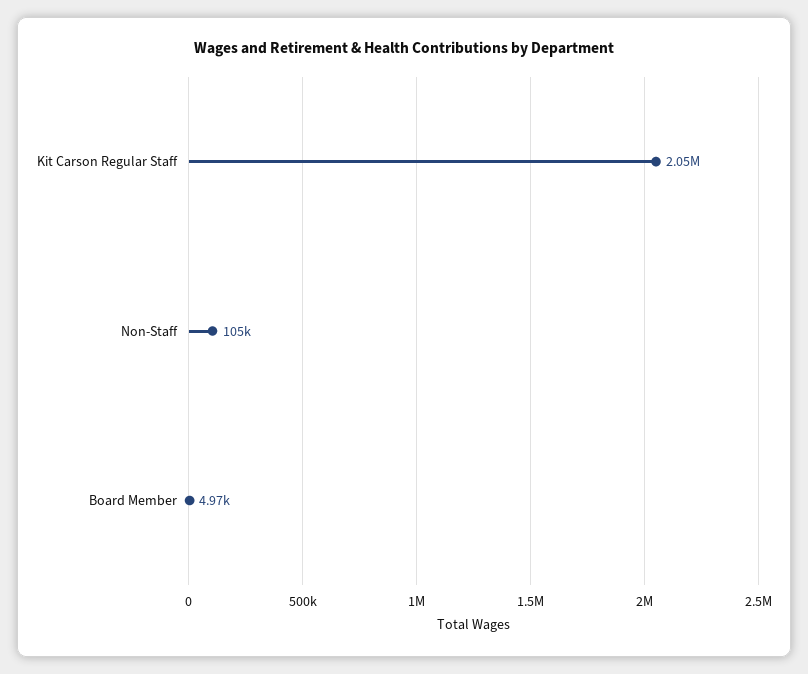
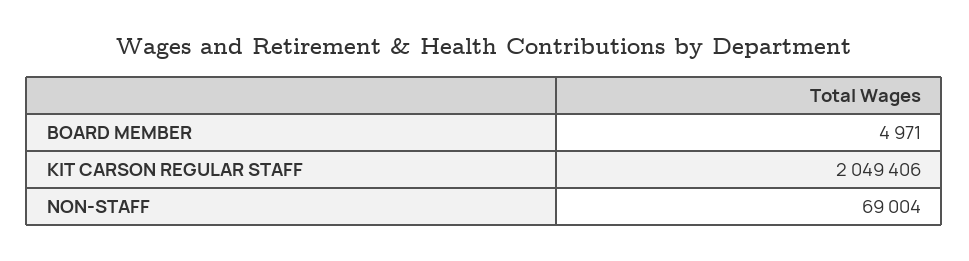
Non-Staff: 105000 -> 69004

